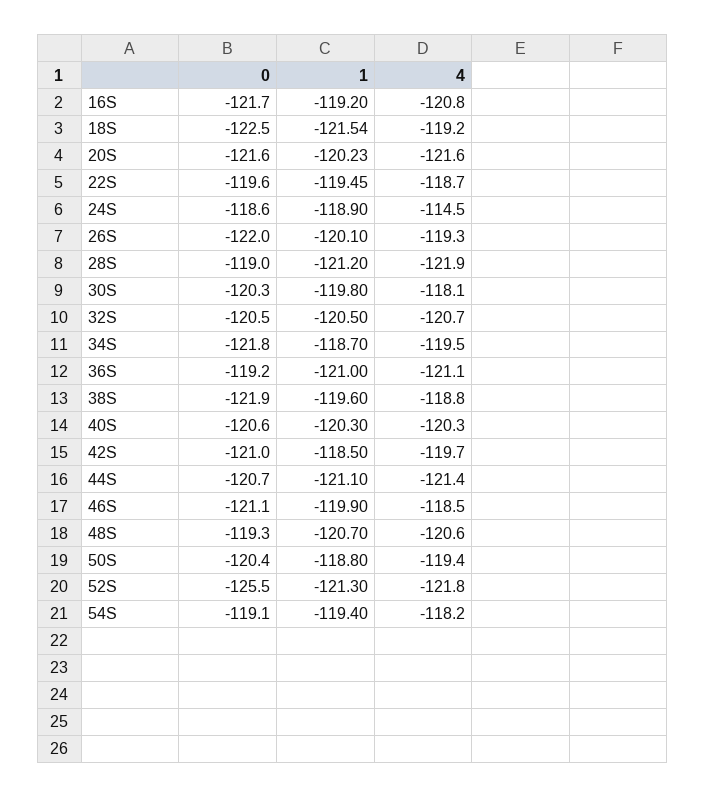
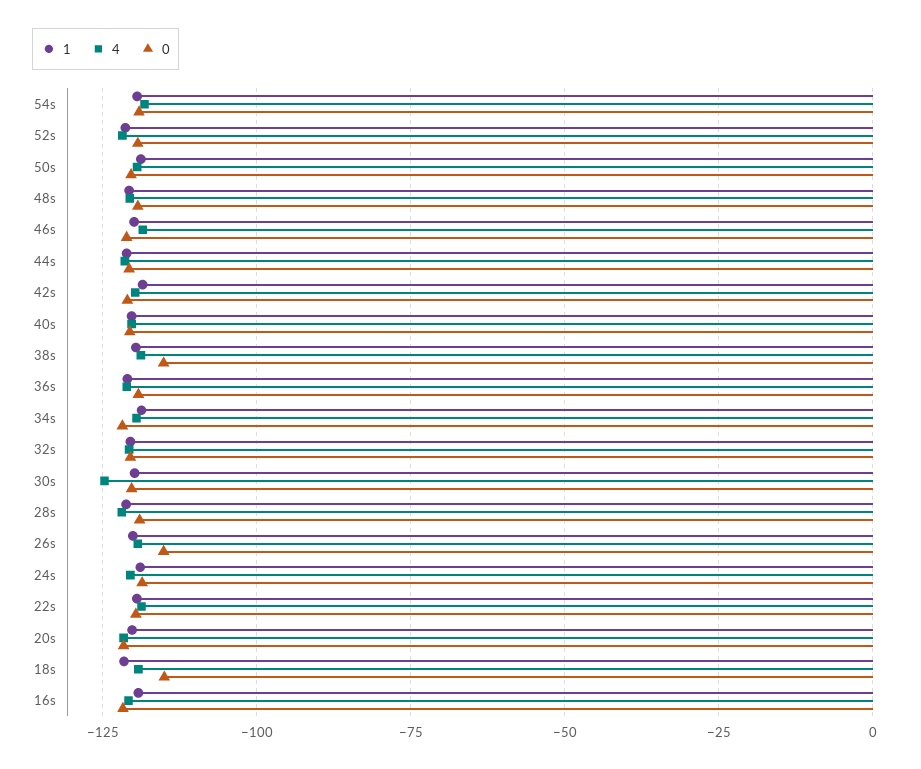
0, 18S: -122.5 -> -115
4, 24S: -114.5 -> -120
0, 26S: -122 -> -115
4, 30S: -118.1 -> -125
0, 38S: -121.9 -> -115
0, 52S: -125.5 -> -120

